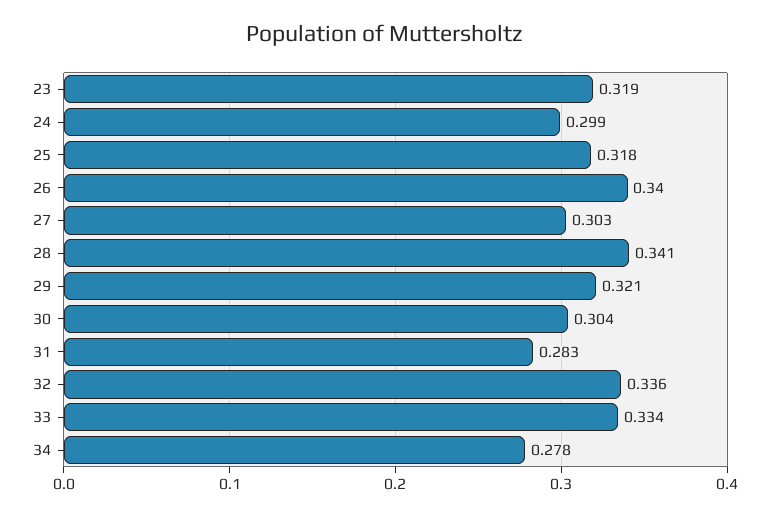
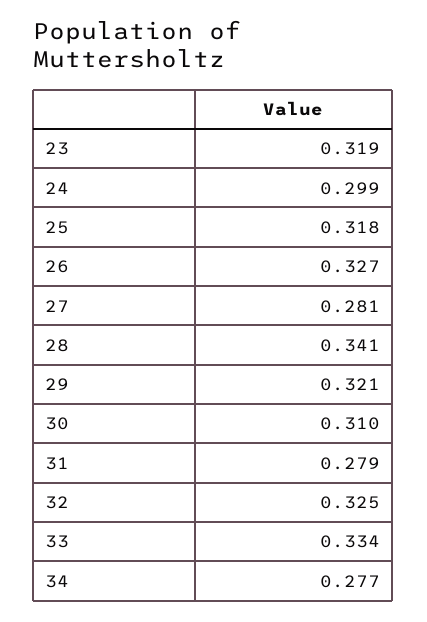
26: 0.34 -> 0.327
27: 0.303 -> 0.281
30: 0.304 -> 0.31
31: 0.283 -> 0.279
32: 0.336 -> 0.325
34: 0.278 -> 0.277

